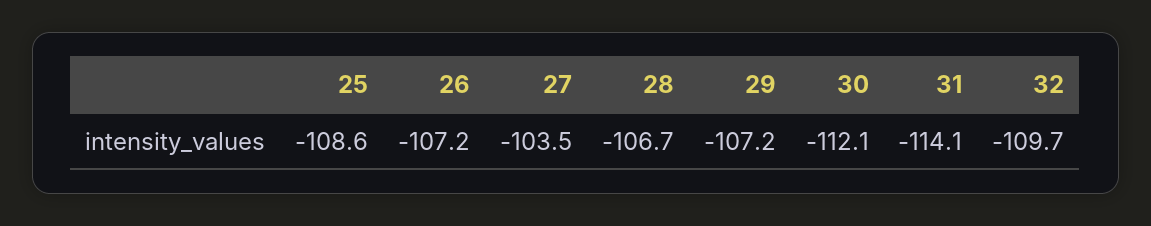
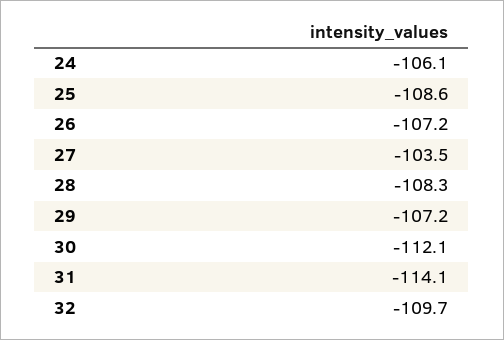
28: -106.7 -> -108.3
24: none -> -106.1

